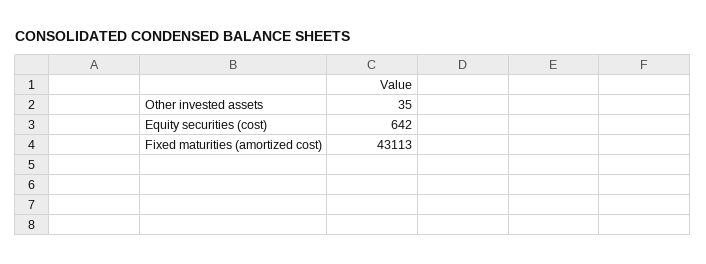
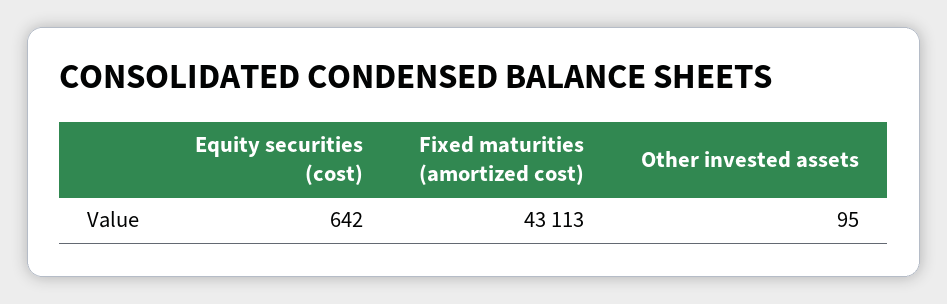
Other invested assets: 35 -> 95

